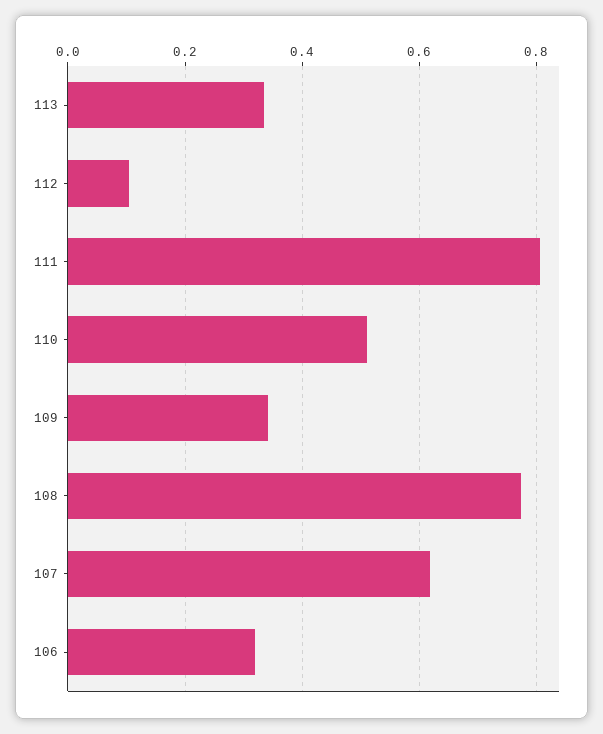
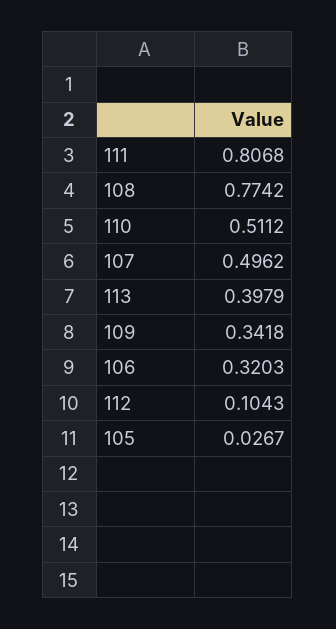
113: 0.34 -> 0.3979
107: 0.62 -> 0.4962
105: none -> 0.0267

